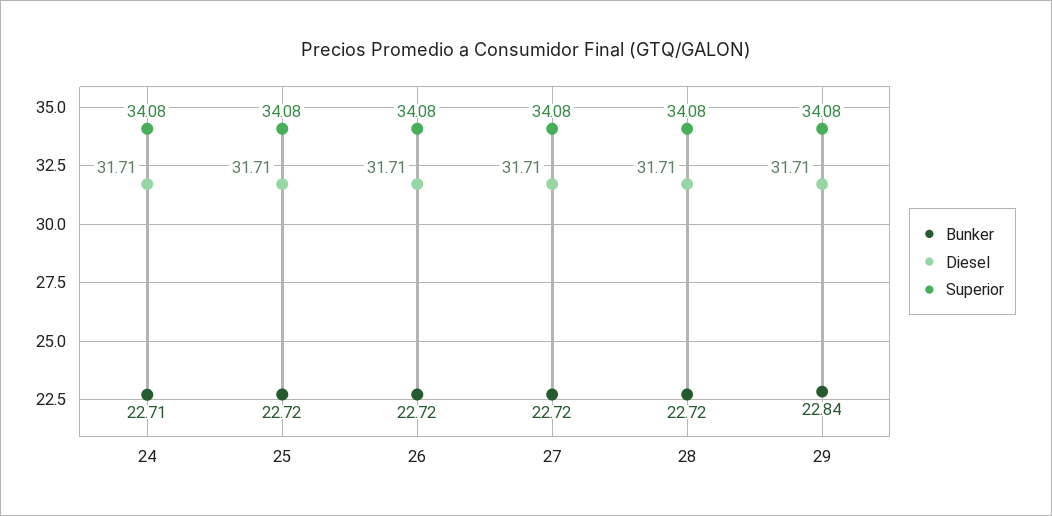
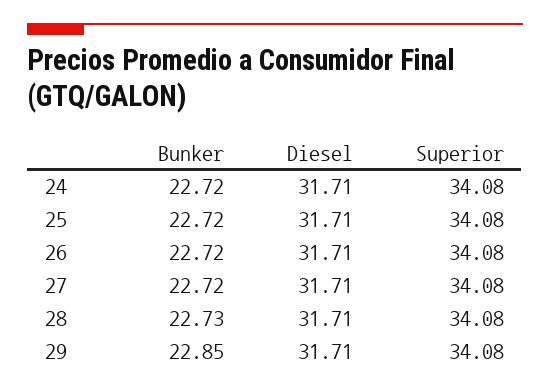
Bunker, 24: 22.71 -> 22.72
Bunker, 28: 22.72 -> 22.73
Bunker, 29: 22.84 -> 22.85

